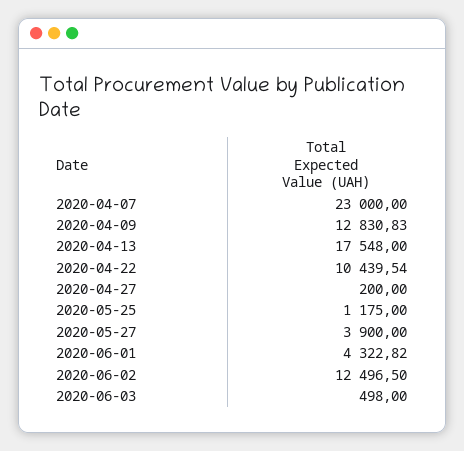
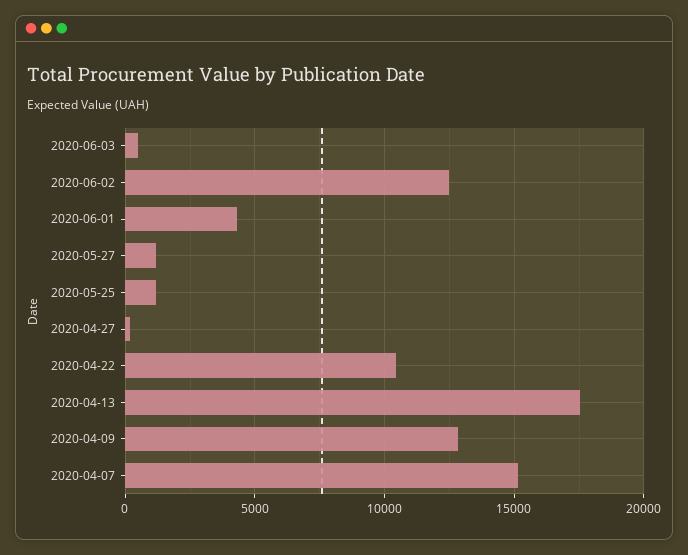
2020-04-07: 23000 -> 15000
2020-05-27: 3900 -> 1000

